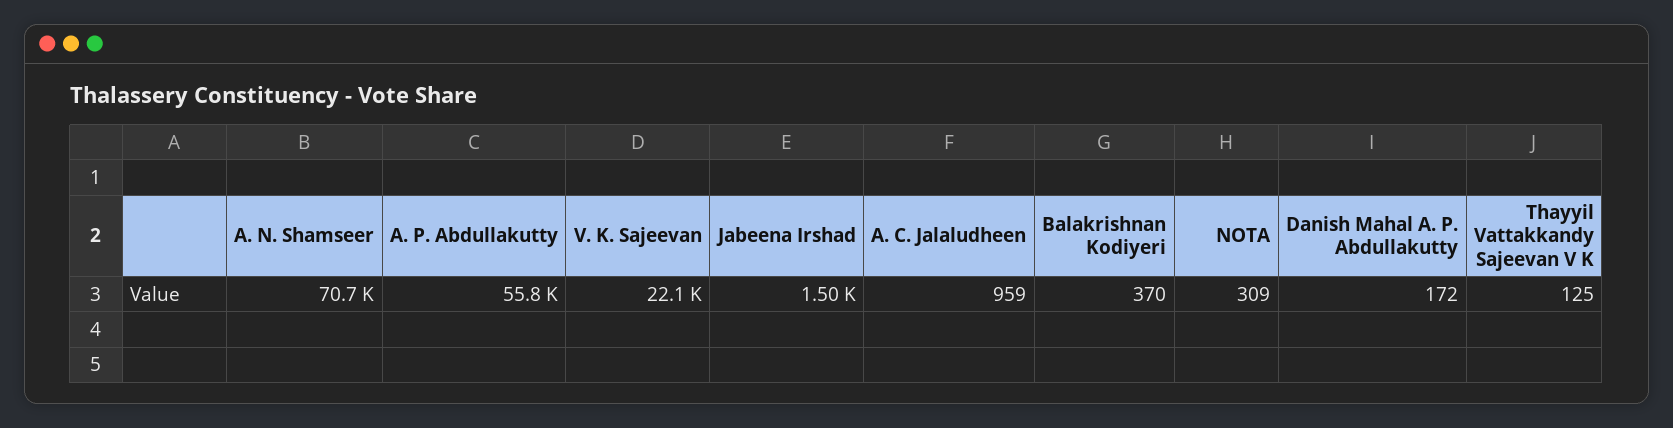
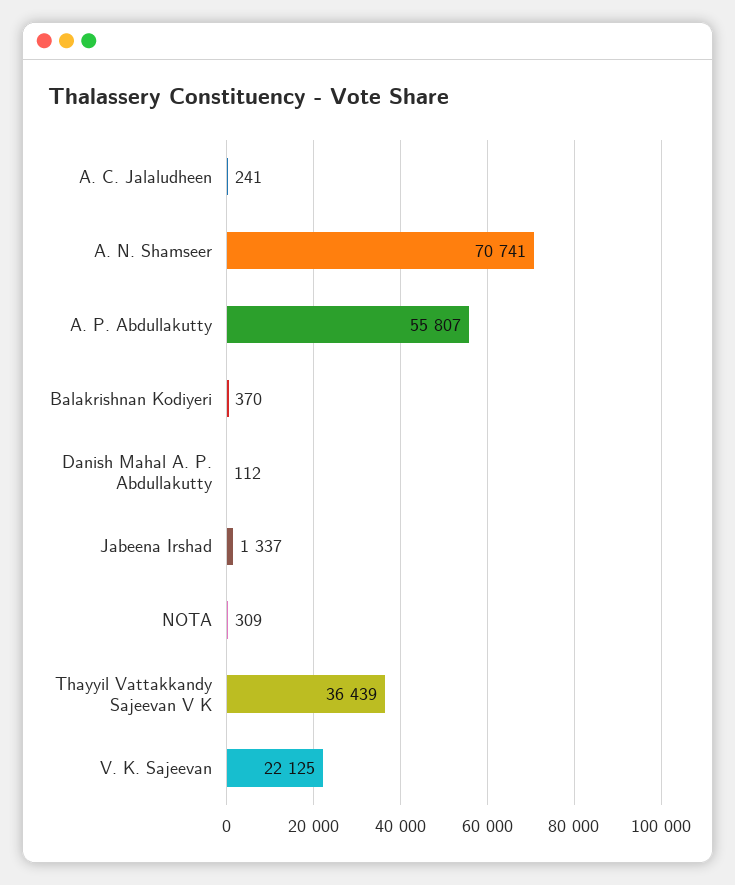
Jabeena Irshad: 1500 -> 1337
A. C. Jalaludheen: 959 -> 241
Danish Mahal A. P. Abdullakutty: 172 -> 112
Thayyil Vattakkandy Sajeevan V K: 125 -> 36439

